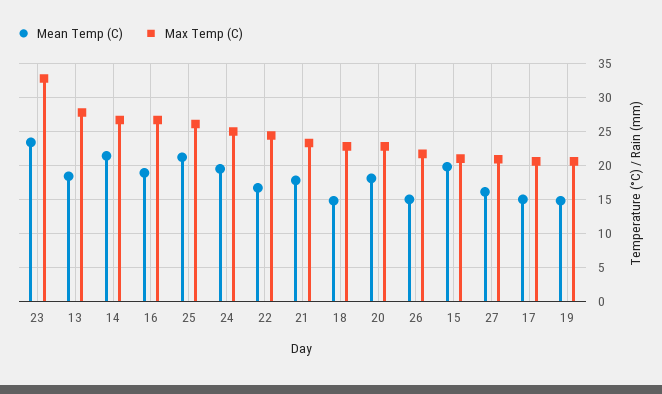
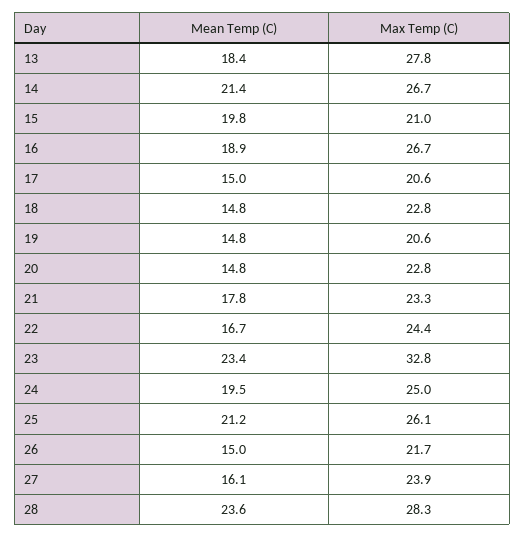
Mean Temp (C), 20: 18 -> 14.8
Max Temp (C), 27: 21 -> 23.9
Mean Temp (C), 28: none -> 23.6
Max Temp (C), 28: none -> 28.3

